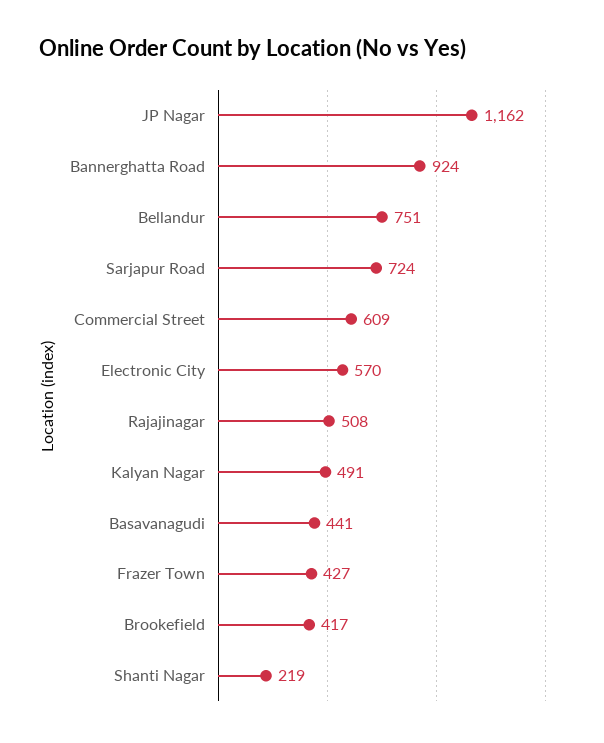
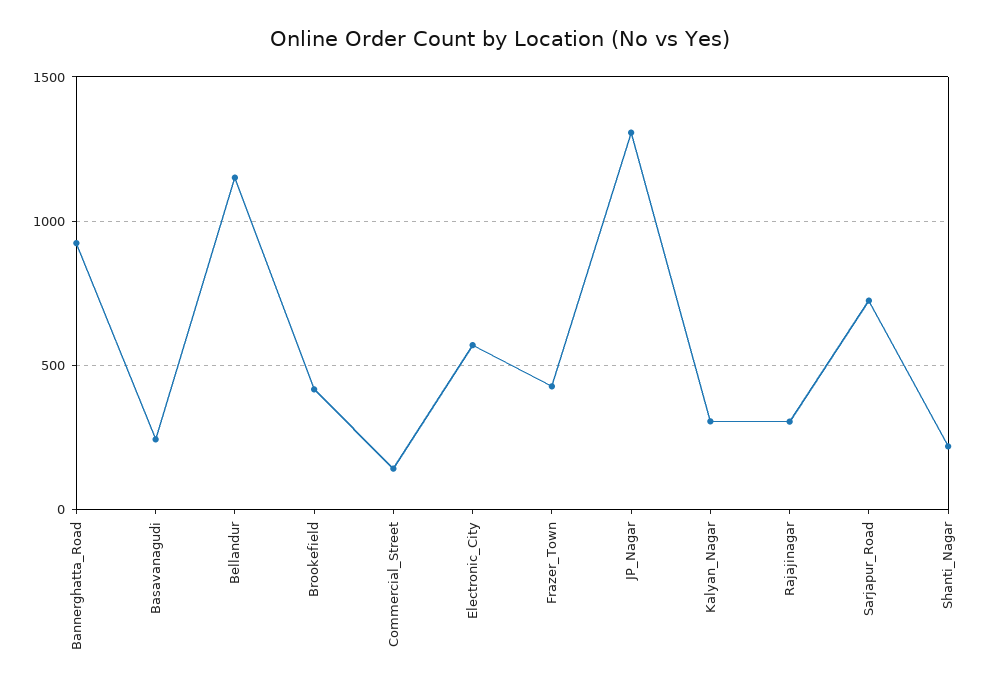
JP Nagar: 1162 -> 1300
Bellandur: 751 -> 1150
Commercial Street: 609 -> 150
Rajajinagar: 508 -> 300
Kalyan Nagar: 491 -> 300
Basavanagudi: 441 -> 250

